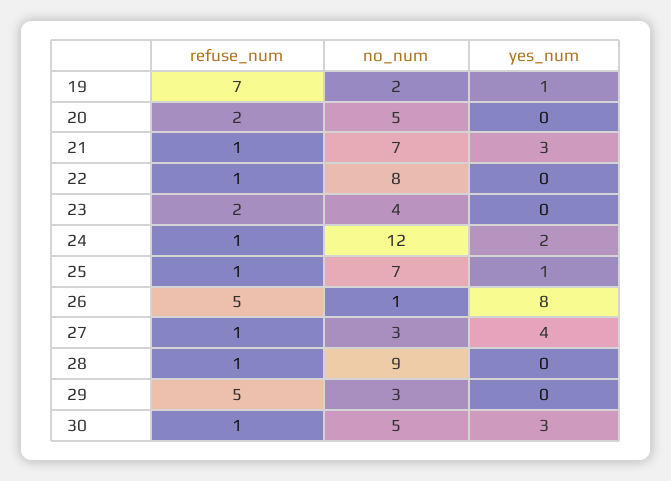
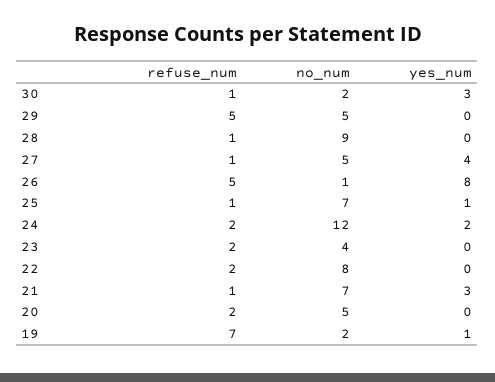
refuse_num, 22: 1 -> 2
refuse_num, 24: 1 -> 2
no_num, 27: 3 -> 5
no_num, 29: 3 -> 5
no_num, 30: 5 -> 2

